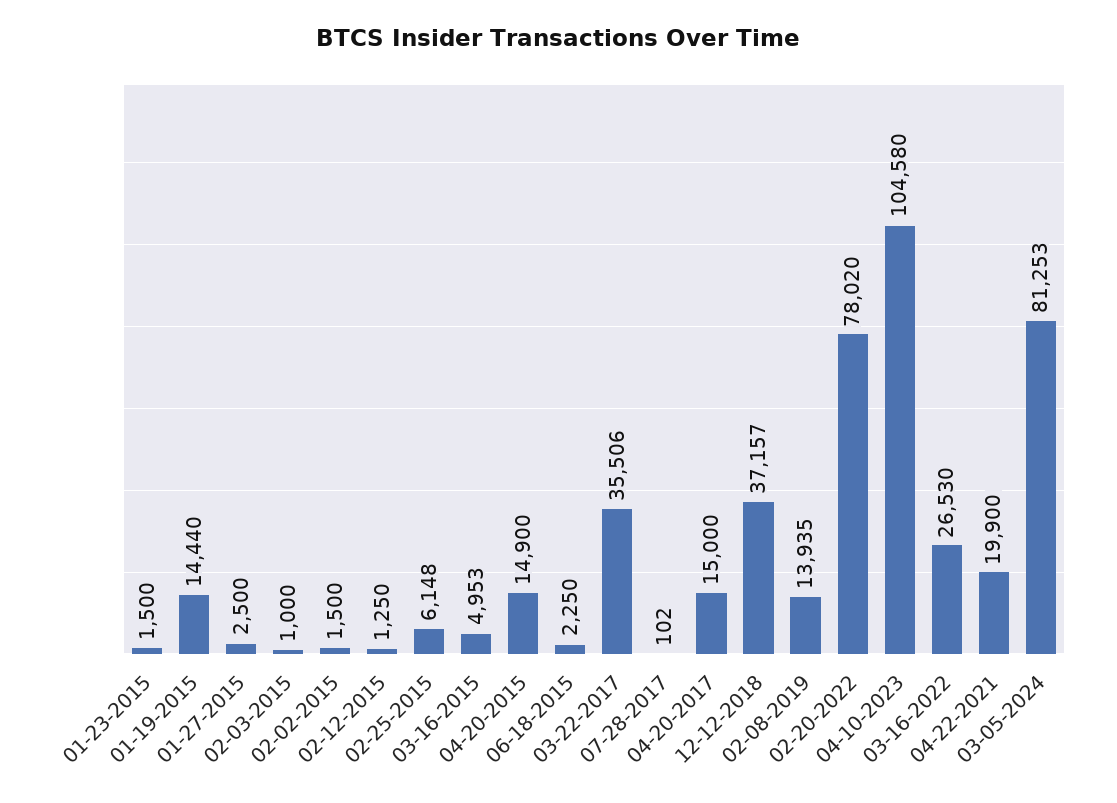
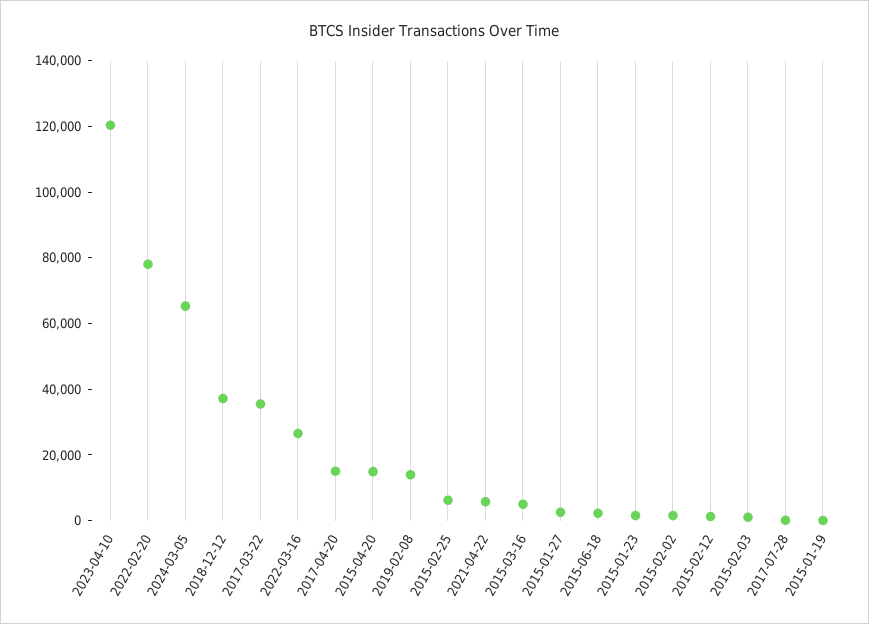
01-19-2015: 14440 -> 0
04-10-2023: 104580 -> 120000
04-22-2021: 19900 -> 5000
03-05-2024: 81253 -> 65000

